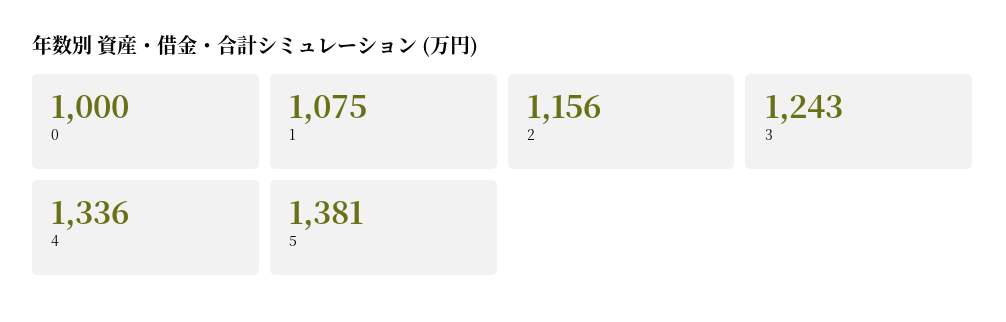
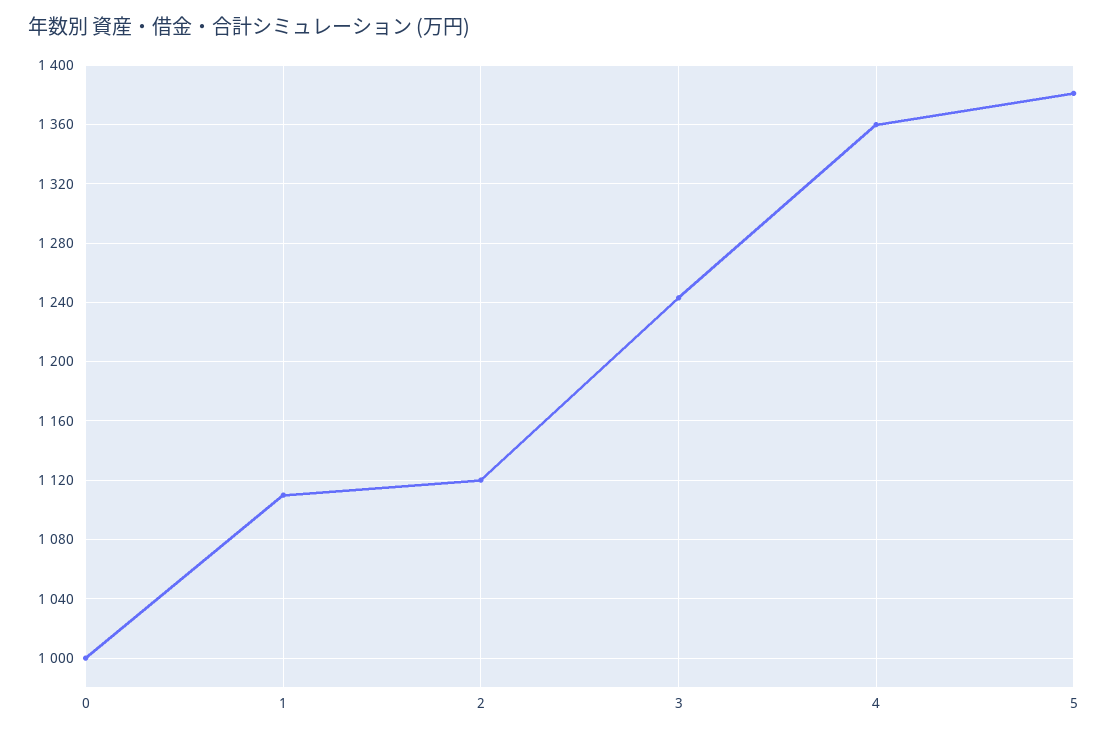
1: 1075 -> 1110
2: 1156 -> 1120
4: 1336 -> 1360

